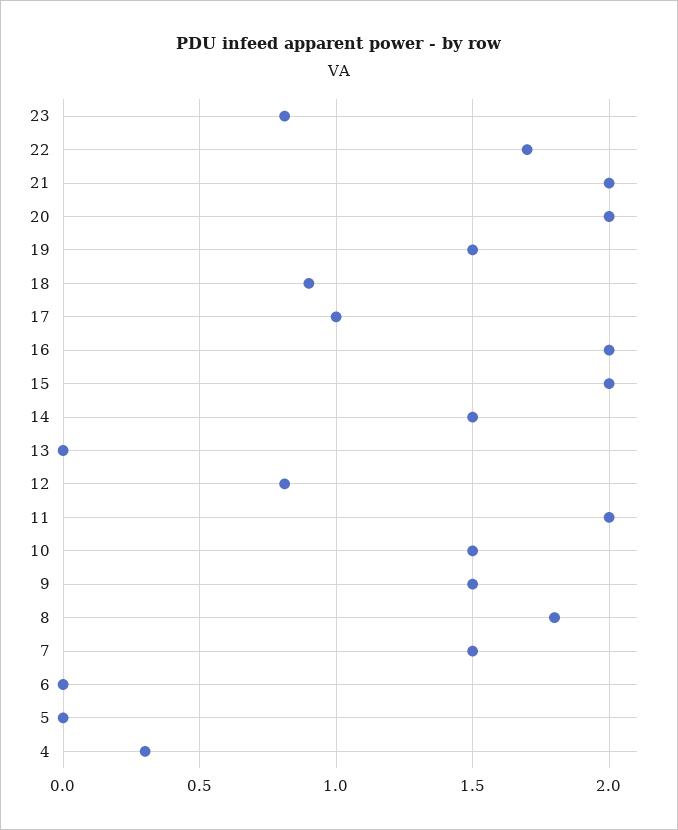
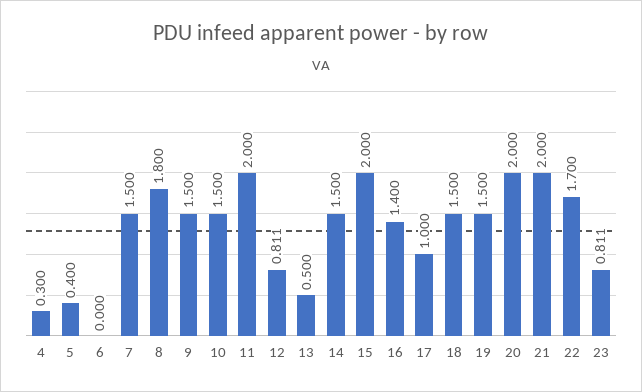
18: 0.9 -> 1.5
16: 2 -> 1.4
13: 0 -> 0.5
5: 0 -> 0.4

